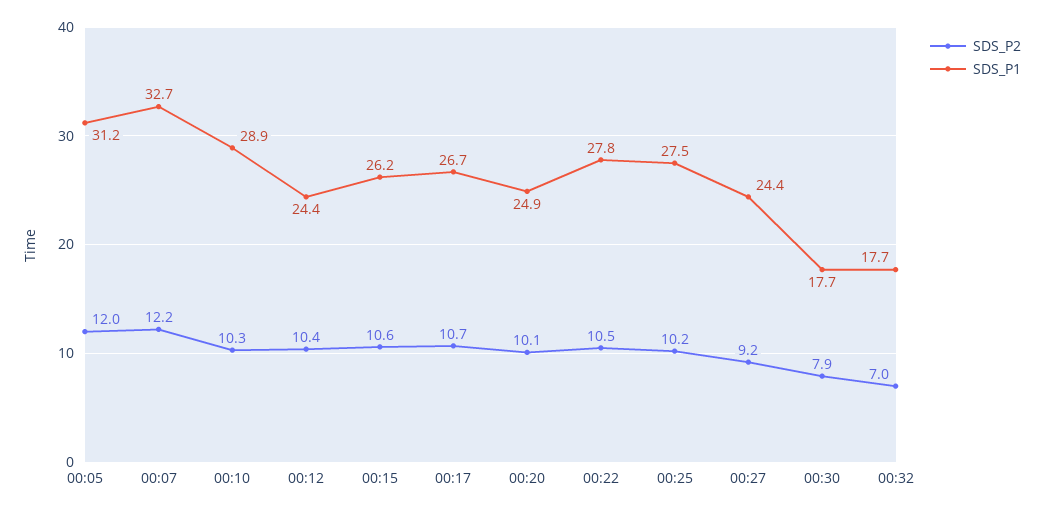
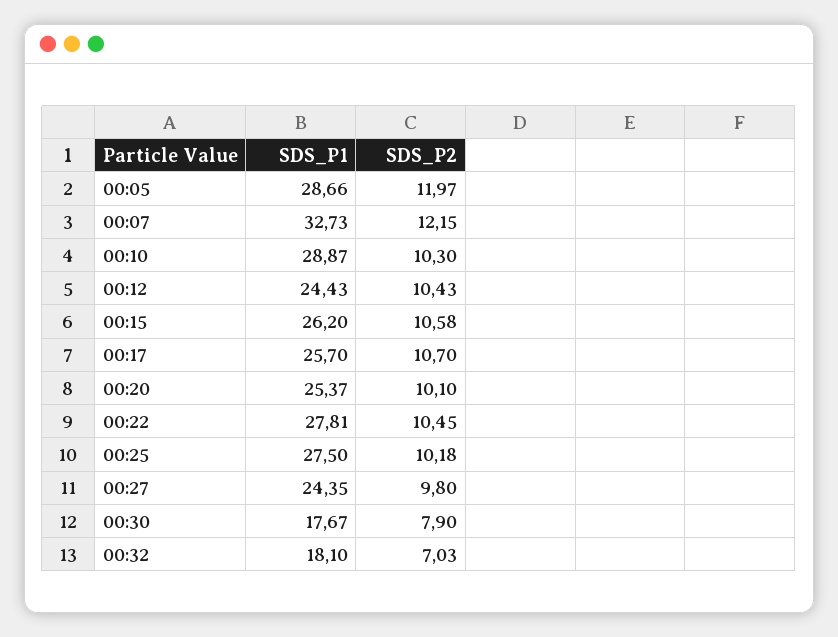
SDS_P1, 00:05: 31.2 -> 28.66
SDS_P1, 00:17: 26.7 -> 25.7
SDS_P1, 00:20: 24.9 -> 25.37
SDS_P2, 00:27: 9.2 -> 9.8
SDS_P1, 00:32: 17.7 -> 18.1

